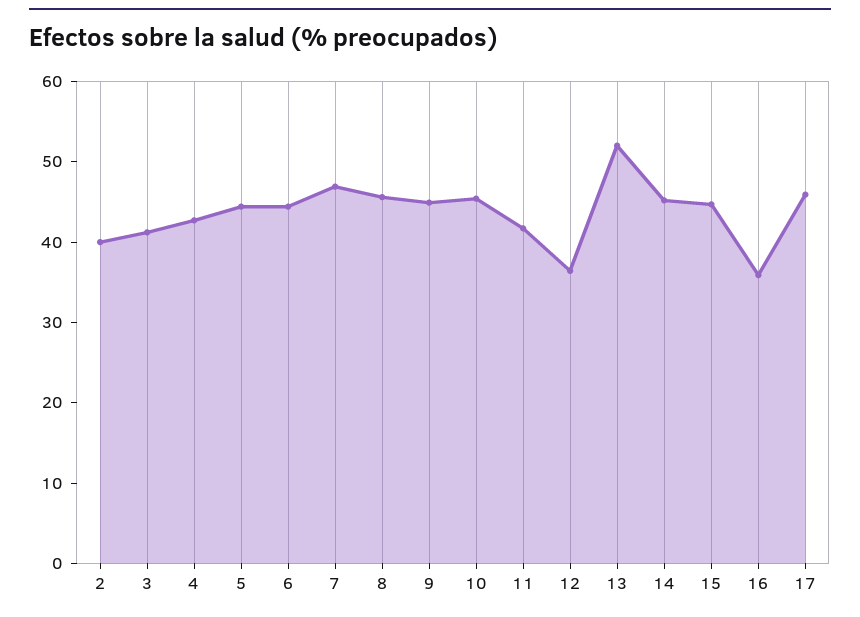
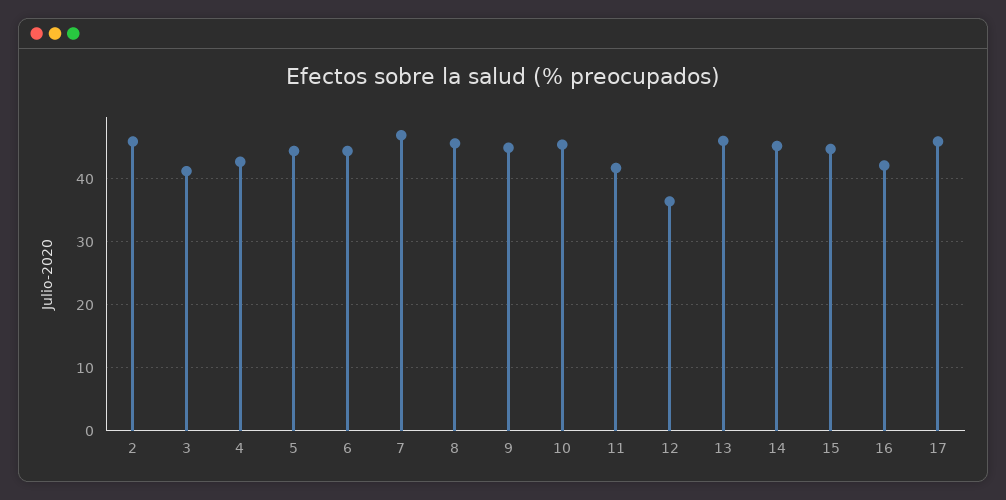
2: 40 -> 46
13: 52 -> 46
16: 36 -> 42

